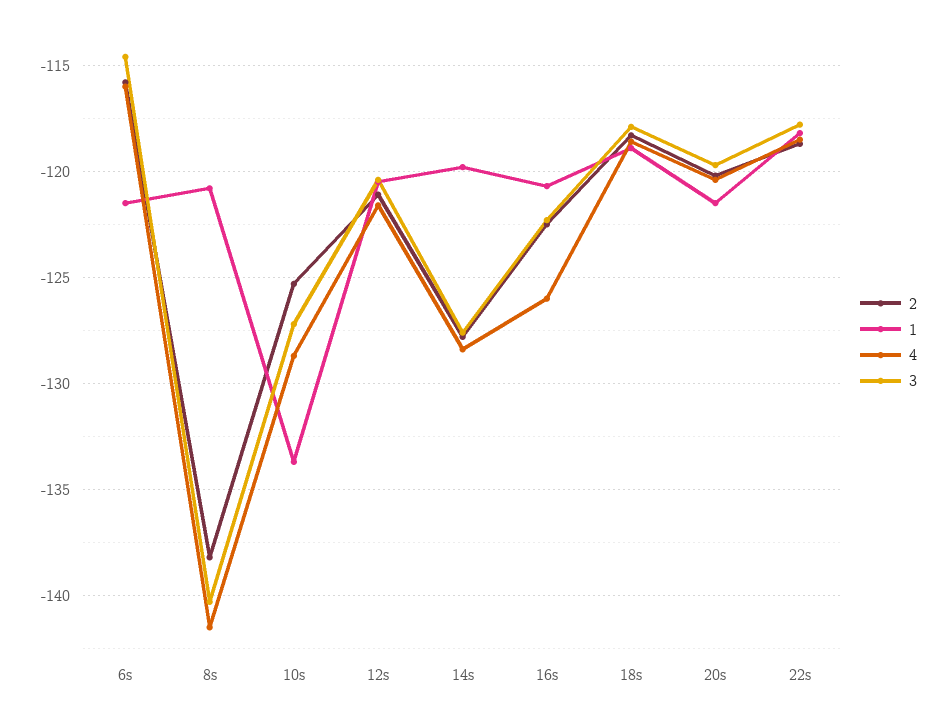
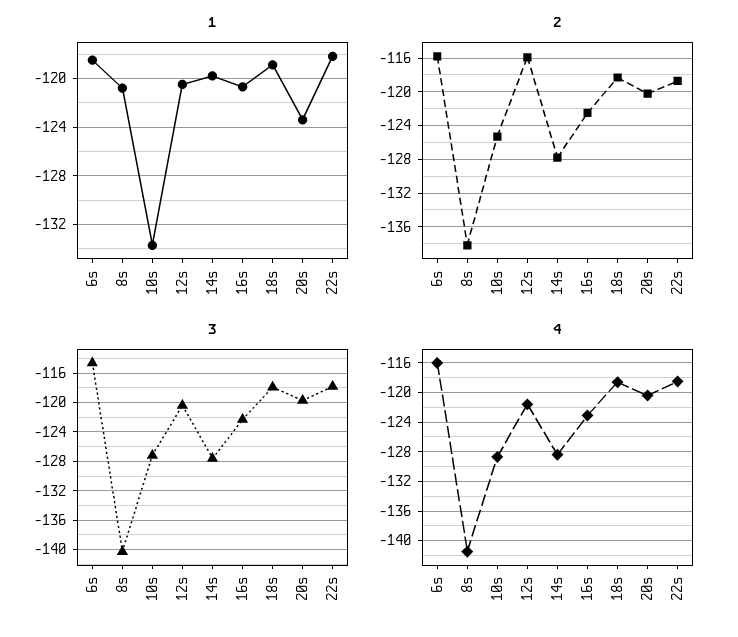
1, 6s: -121.5 -> -118.5
2, 12s: -121 -> -116
4, 16s: -126 -> -123
1, 20s: -121.5 -> -123.5

